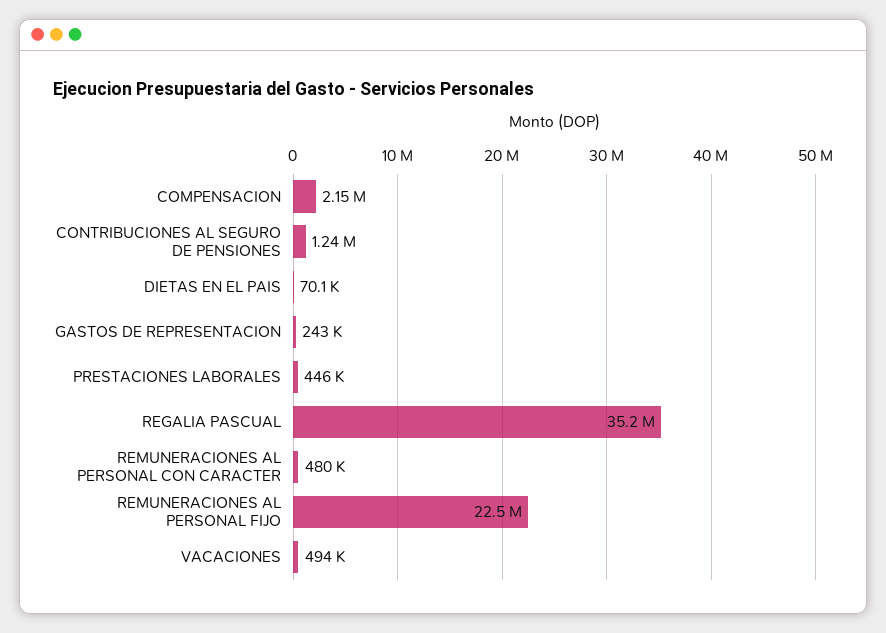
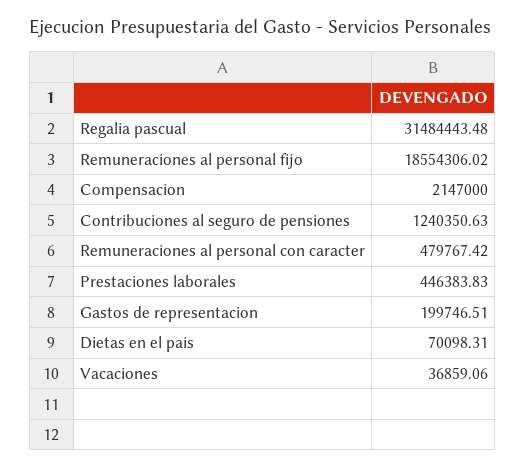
GASTOS DE REPRESENTACION: 243000 -> 199746.51
REGALIA PASCUAL: 35200000 -> 31484443.48
REMUNERACIONES AL PERSONAL FIJO: 22500000 -> 18554306.02
VACACIONES: 494000 -> 36859.06

